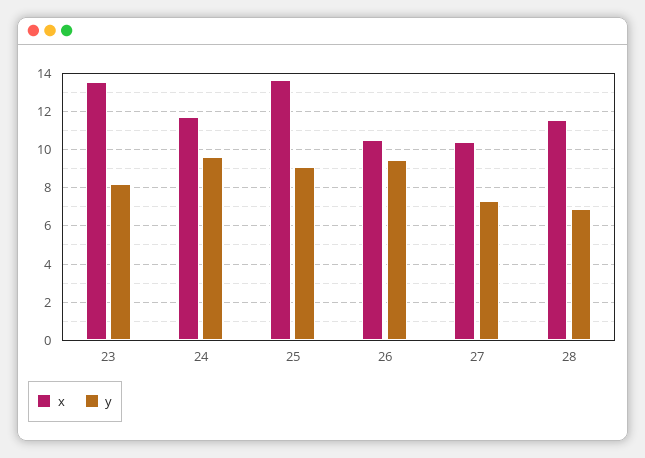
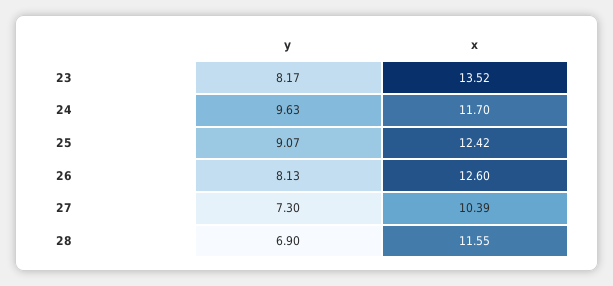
x, 25: 13.5 -> 12.42
x, 26: 10.5 -> 12.6
y, 26: 9.5 -> 8.13

